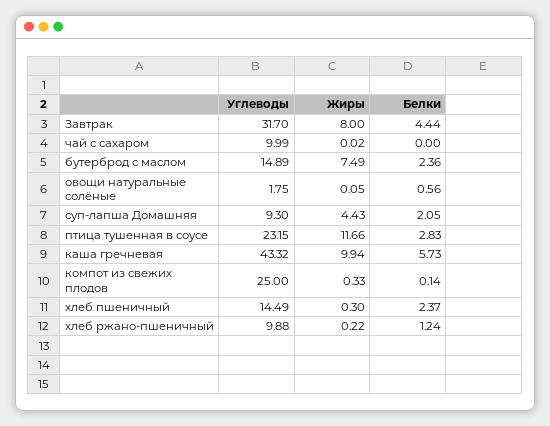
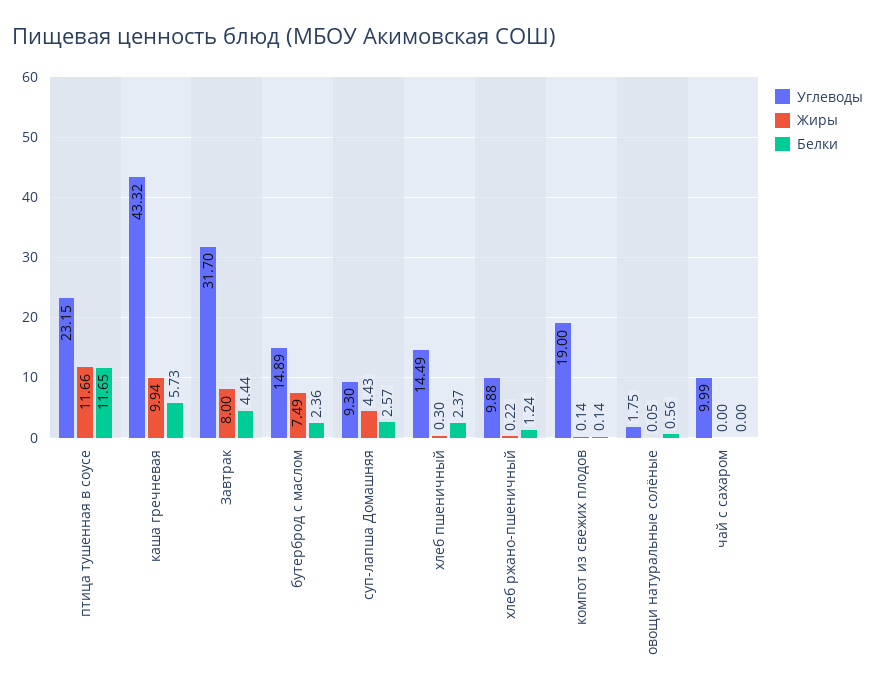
Жиры, чай с сахаром: 0.02 -> 0
Белки, суп-лапша Домашняя: 2.05 -> 2.57
Белки, птица тушенная в соусе: 2.83 -> 11.65
Углеводы, компот из свежих плодов: 25 -> 19
Жиры, компот из свежих плодов: 0.33 -> 0.14

